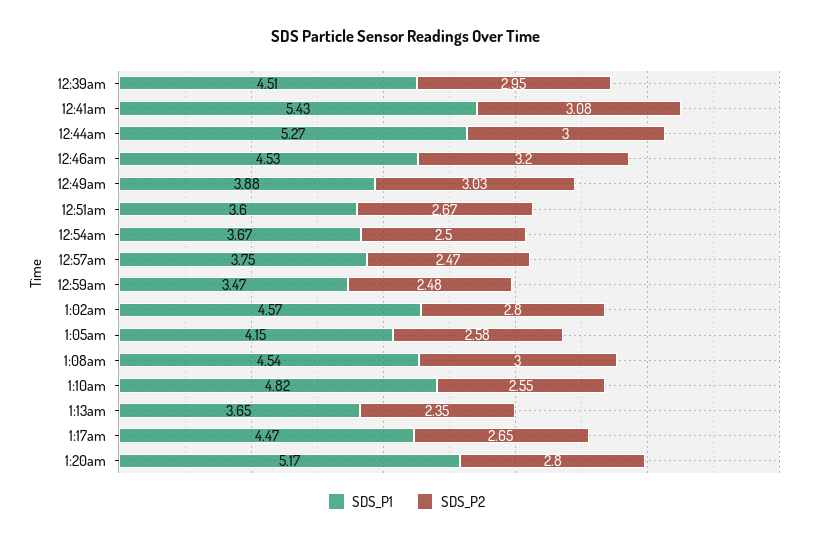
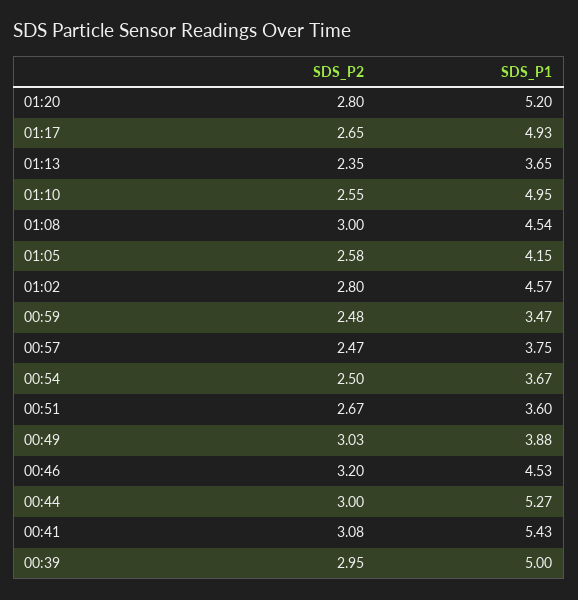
SDS_P1, 12:39am: 4.51 -> 5
SDS_P1, 1:10am: 4.82 -> 4.95
SDS_P1, 1:17am: 4.47 -> 4.93
SDS_P1, 1:20am: 5.17 -> 5.2

